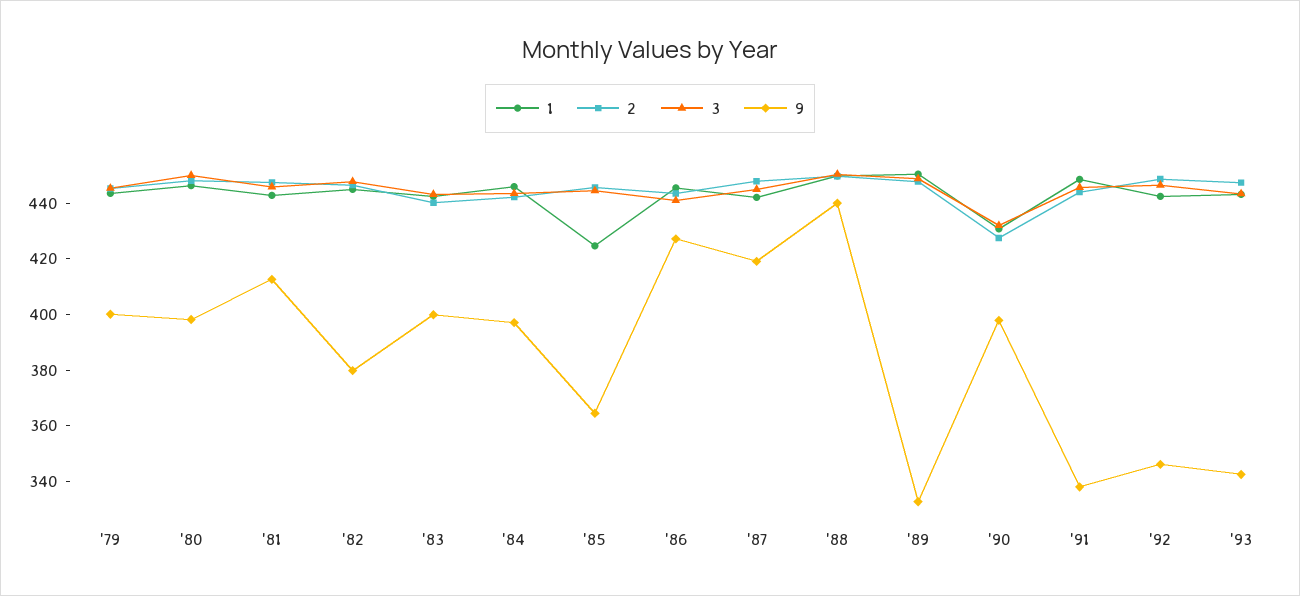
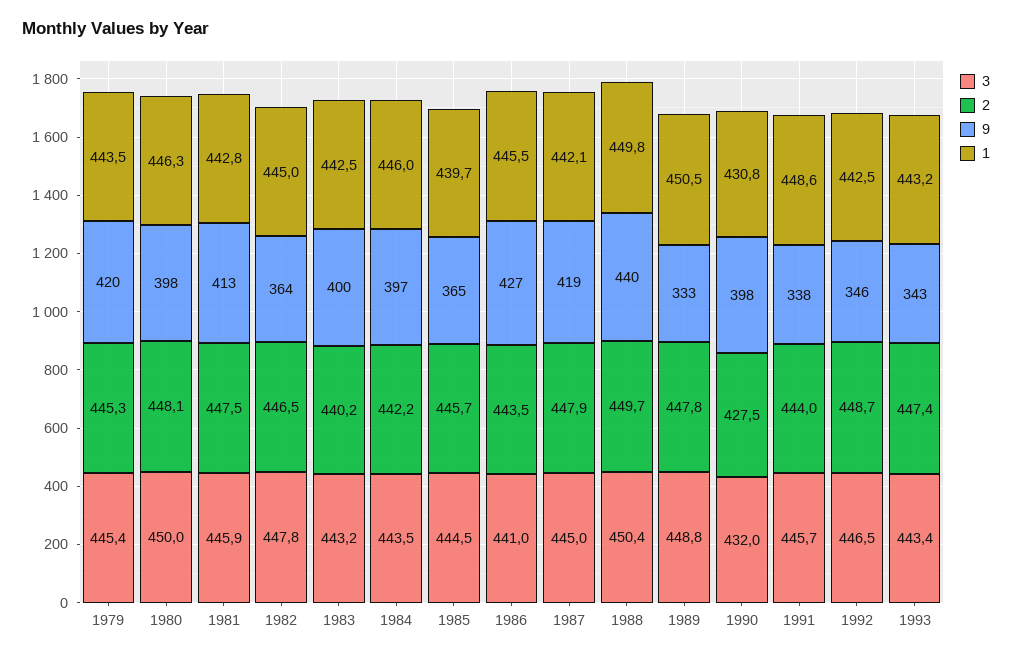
9, '79: 400 -> 420
9, '82: 380 -> 364
1, '85: 425 -> 439.7

